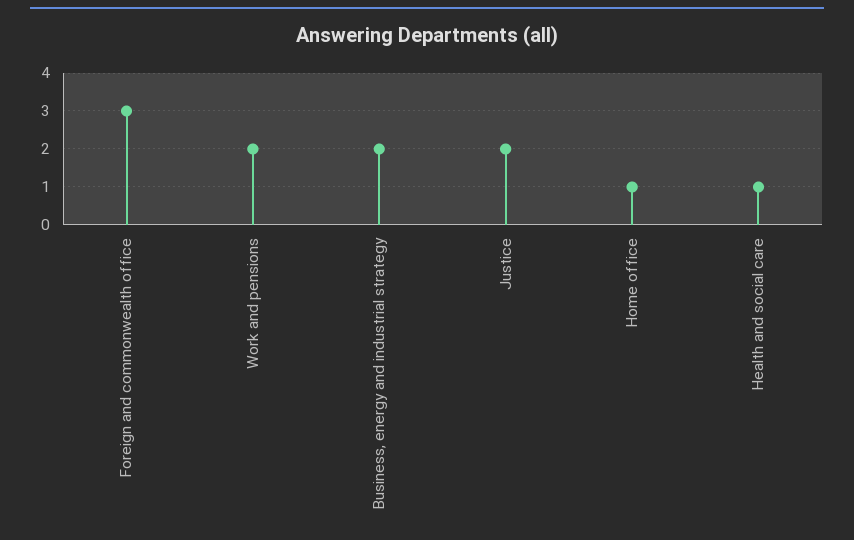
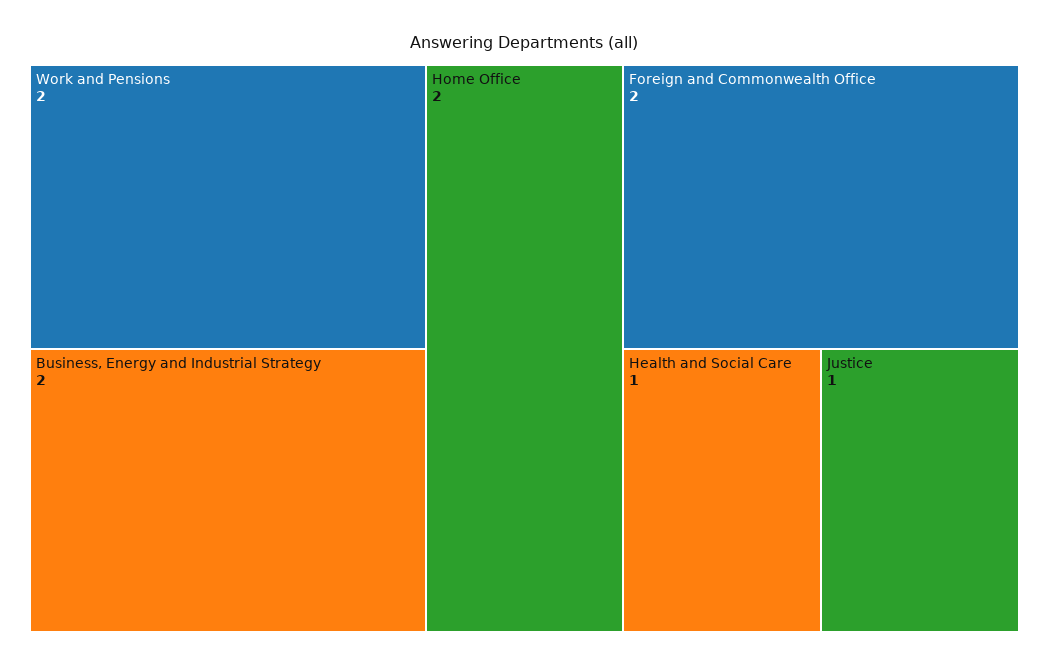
Foreign and commonwealth office: 3 -> 2
Justice: 2 -> 1
Home office: 1 -> 2

